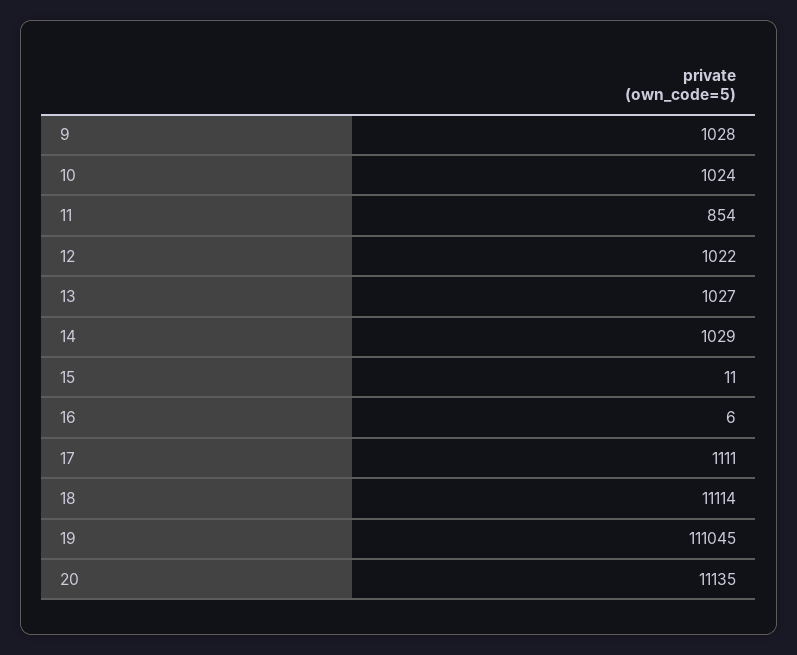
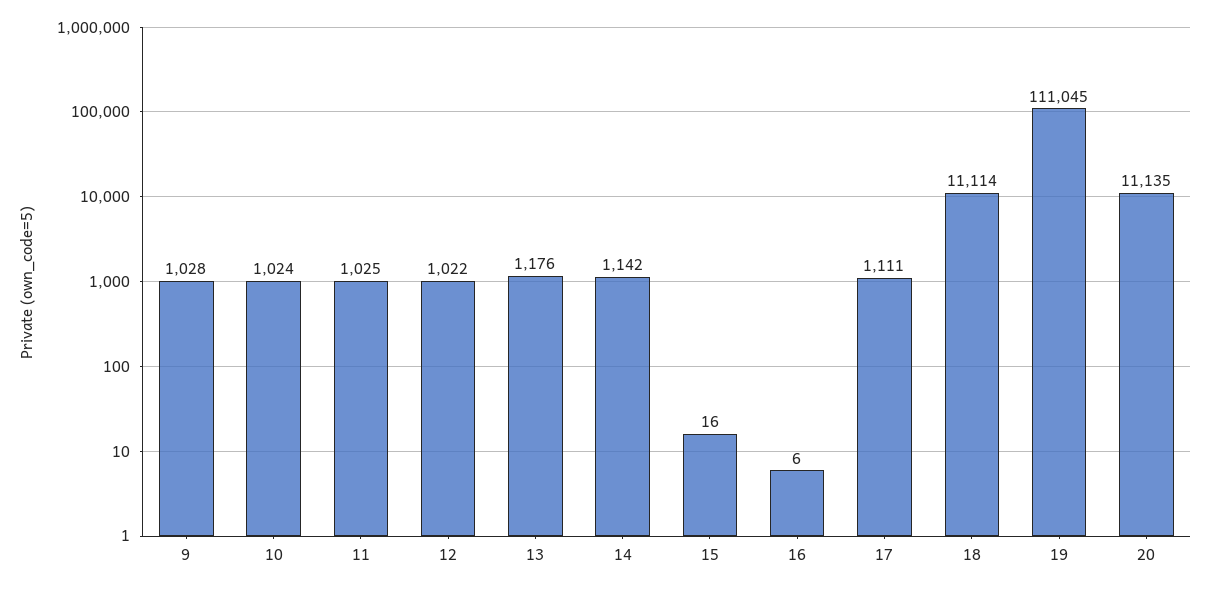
11: 854 -> 1025
13: 1027 -> 1176
14: 1029 -> 1142
15: 11 -> 16

